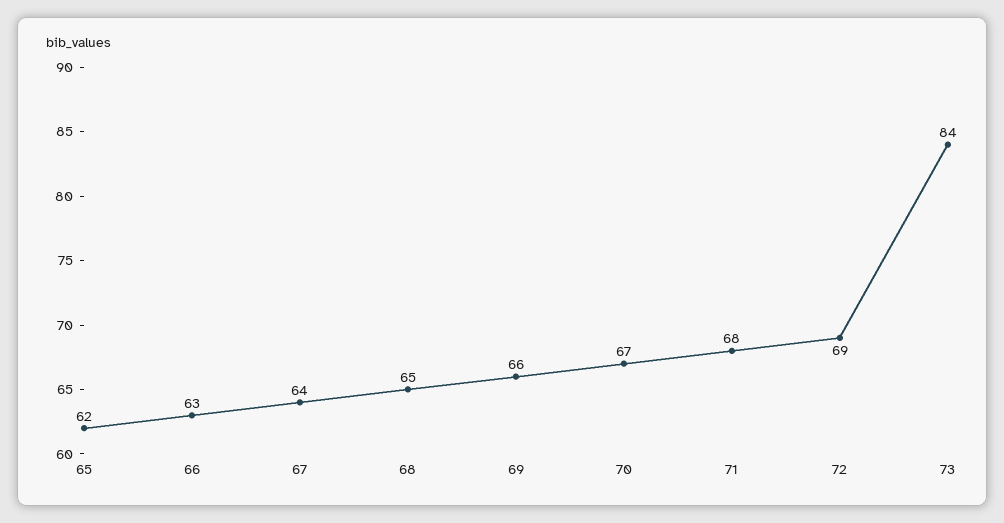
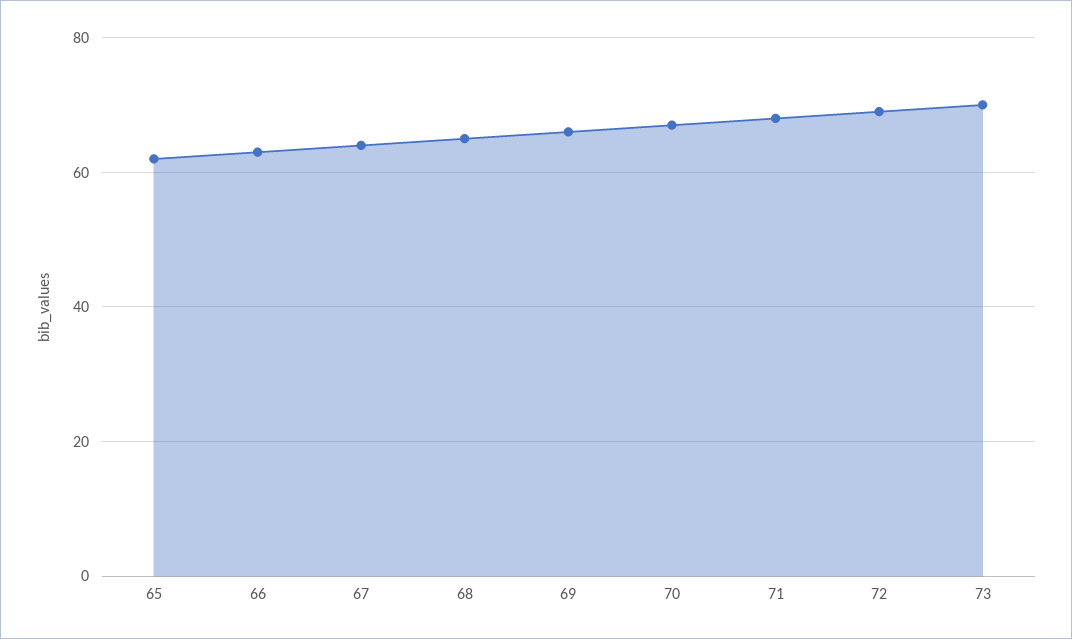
73: 84 -> 70

